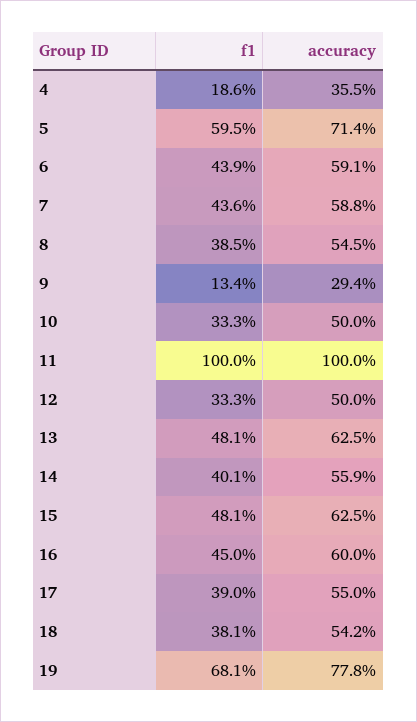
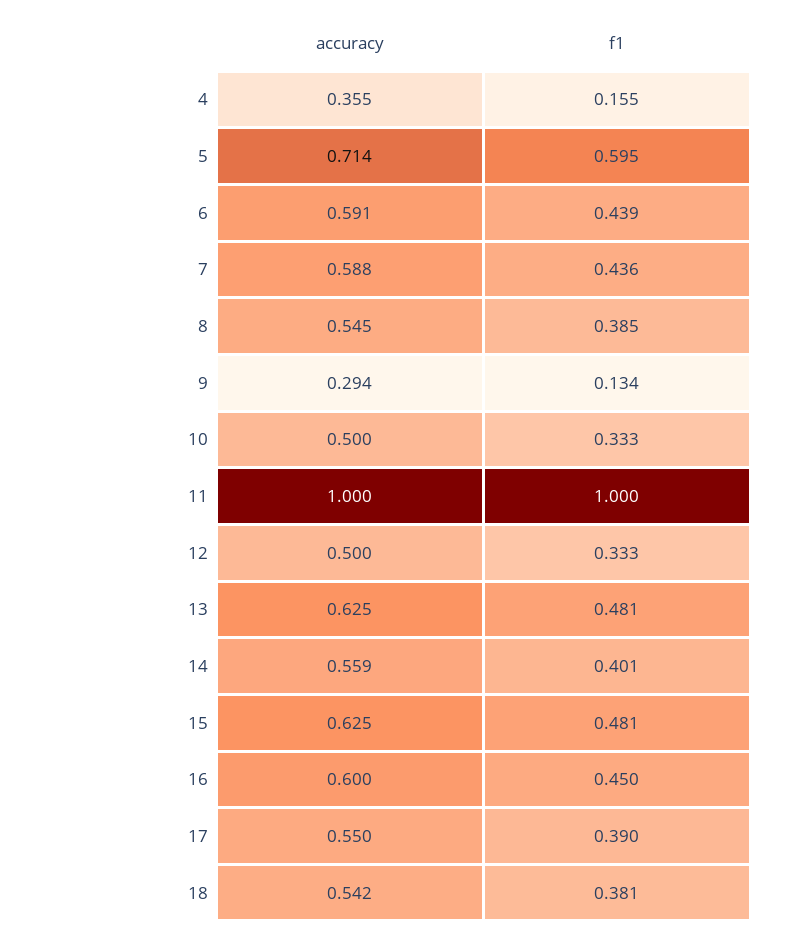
f1, 4: 0.186 -> 0.155
f1, 19: 0.681 -> none
accuracy, 19: 0.778 -> none

